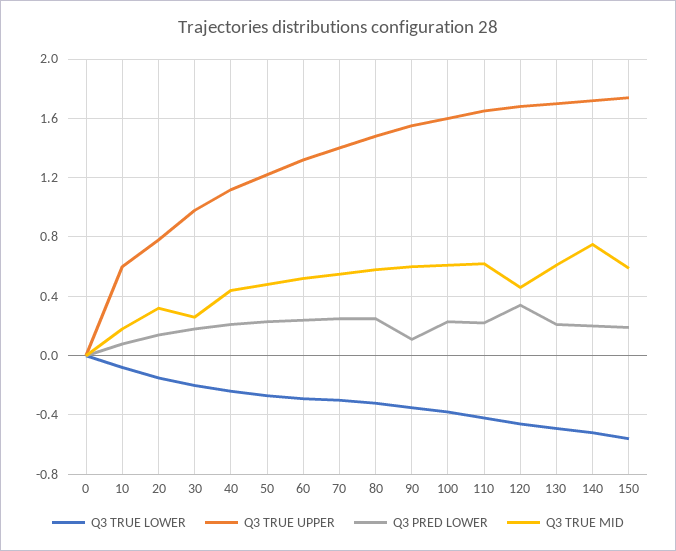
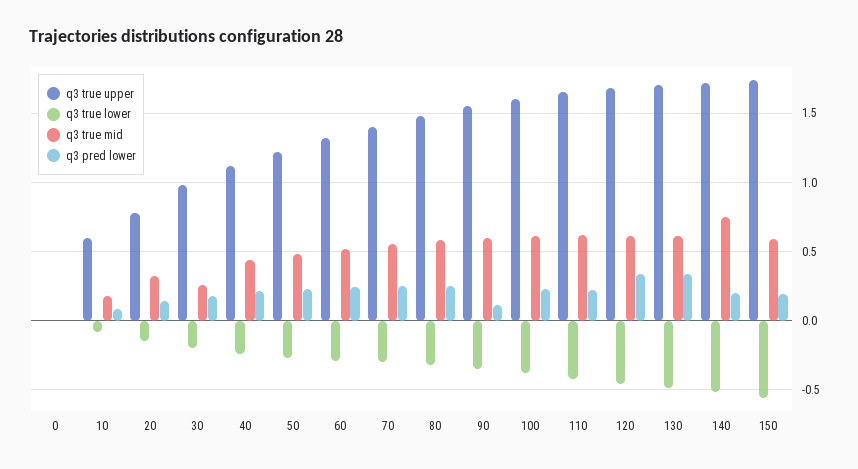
Q3 TRUE MID, 120: 0.45 -> 0.6
Q3 PRED LOWER, 130: 0.2 -> 0.35

